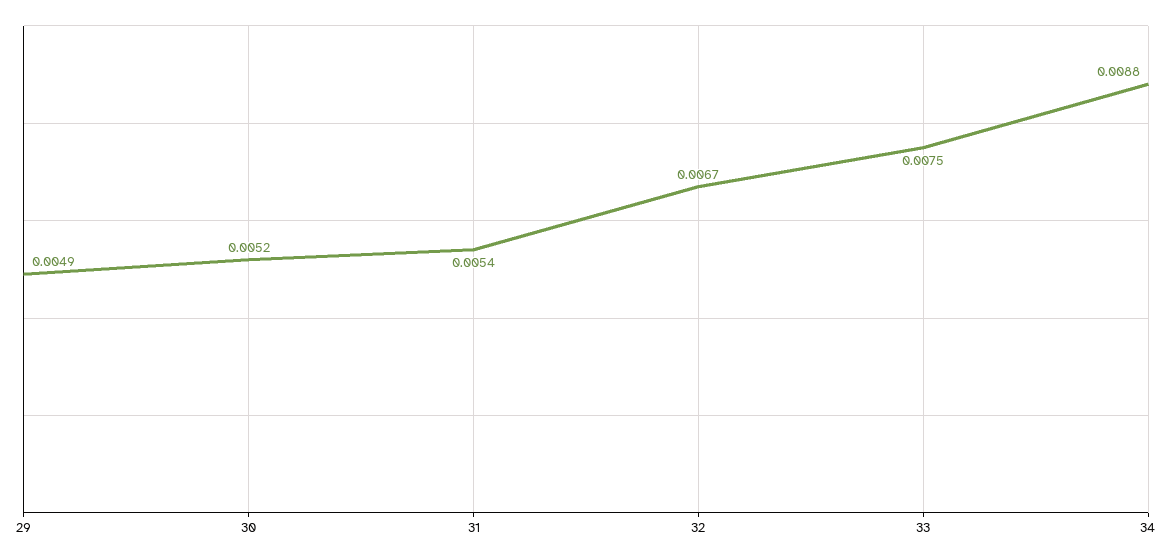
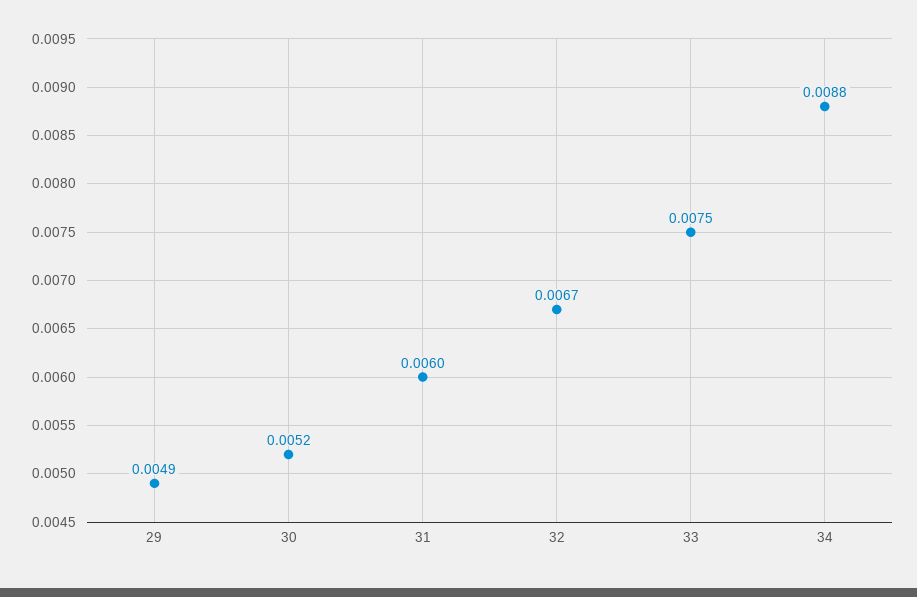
31: 0.0054 -> 0.006

